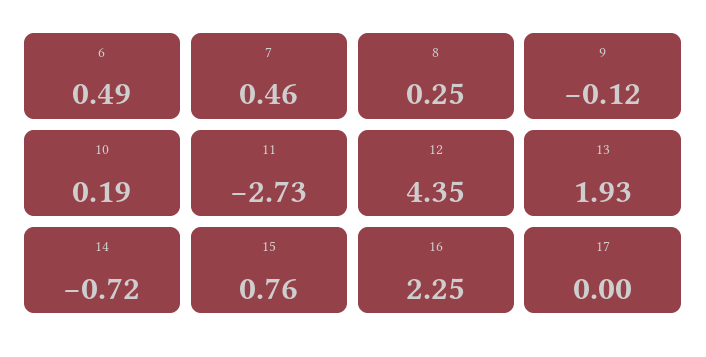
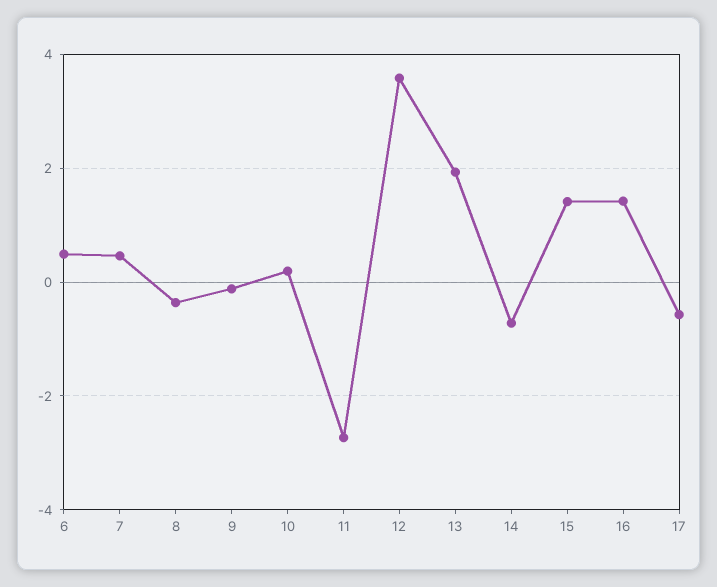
8: 0.25 -> -0.4
12: 4.35 -> 3.6
15: 0.76 -> 1.4
16: 2.25 -> 1.4
17: 0 -> -0.6

